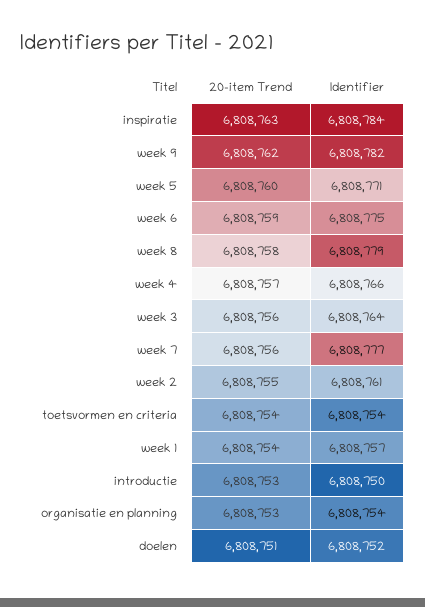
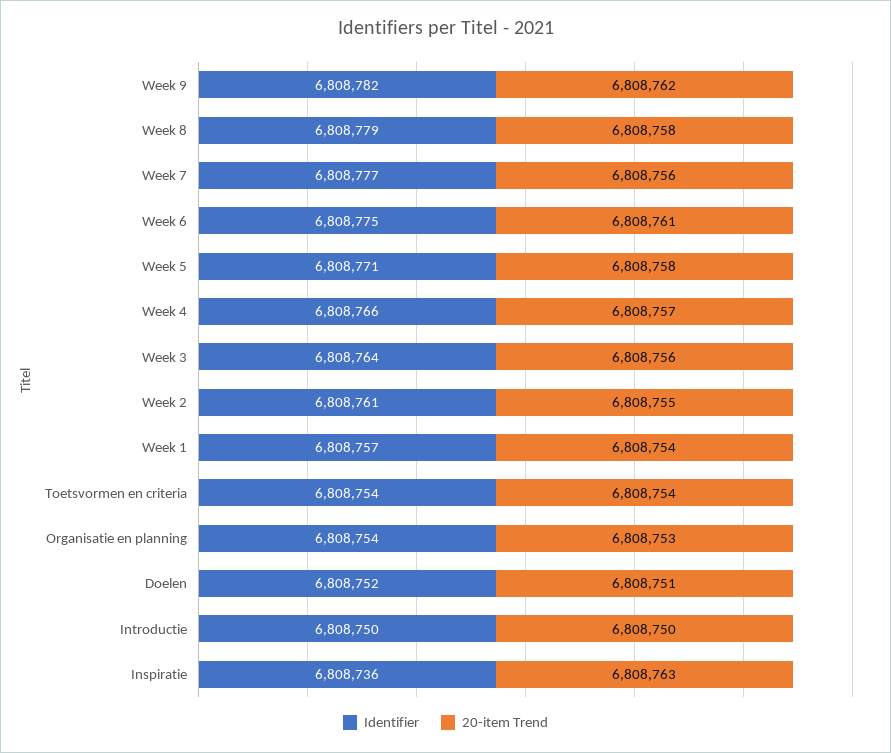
Identifier, inspiratie: 6808784 -> 6808736
20-item Trend, week 5: 6808760 -> 6808758
20-item Trend, week 6: 6808759 -> 6808761
20-item Trend, introductie: 6808753 -> 6808750

